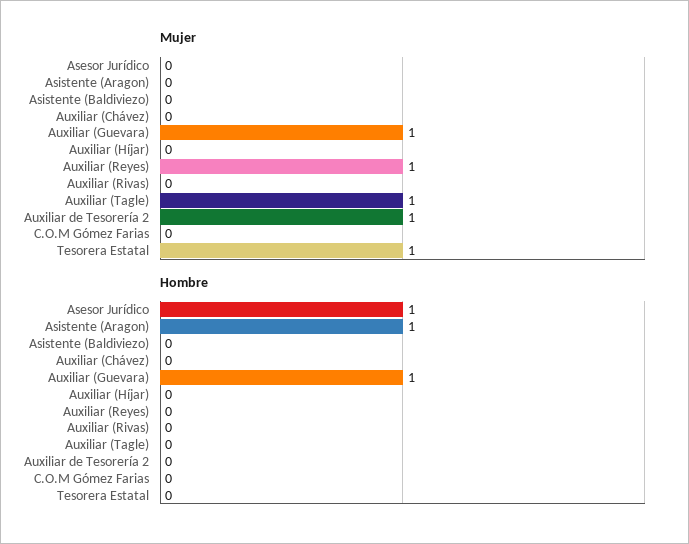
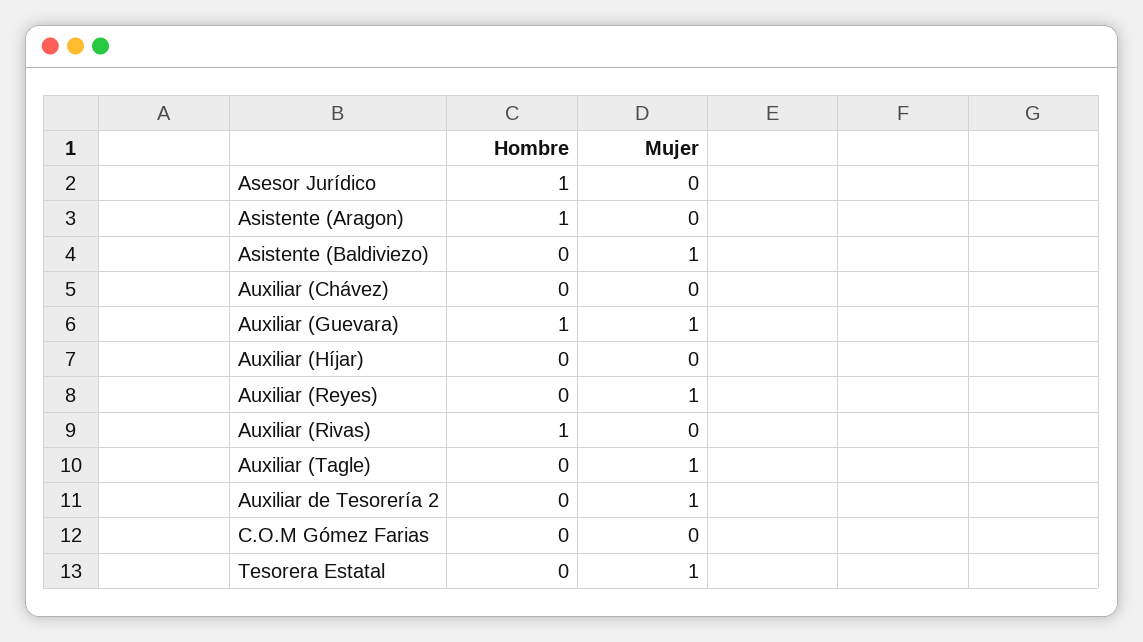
Mujer, Asistente (Baldiviezo): 0 -> 1
Hombre, Auxiliar (Rivas): 0 -> 1

